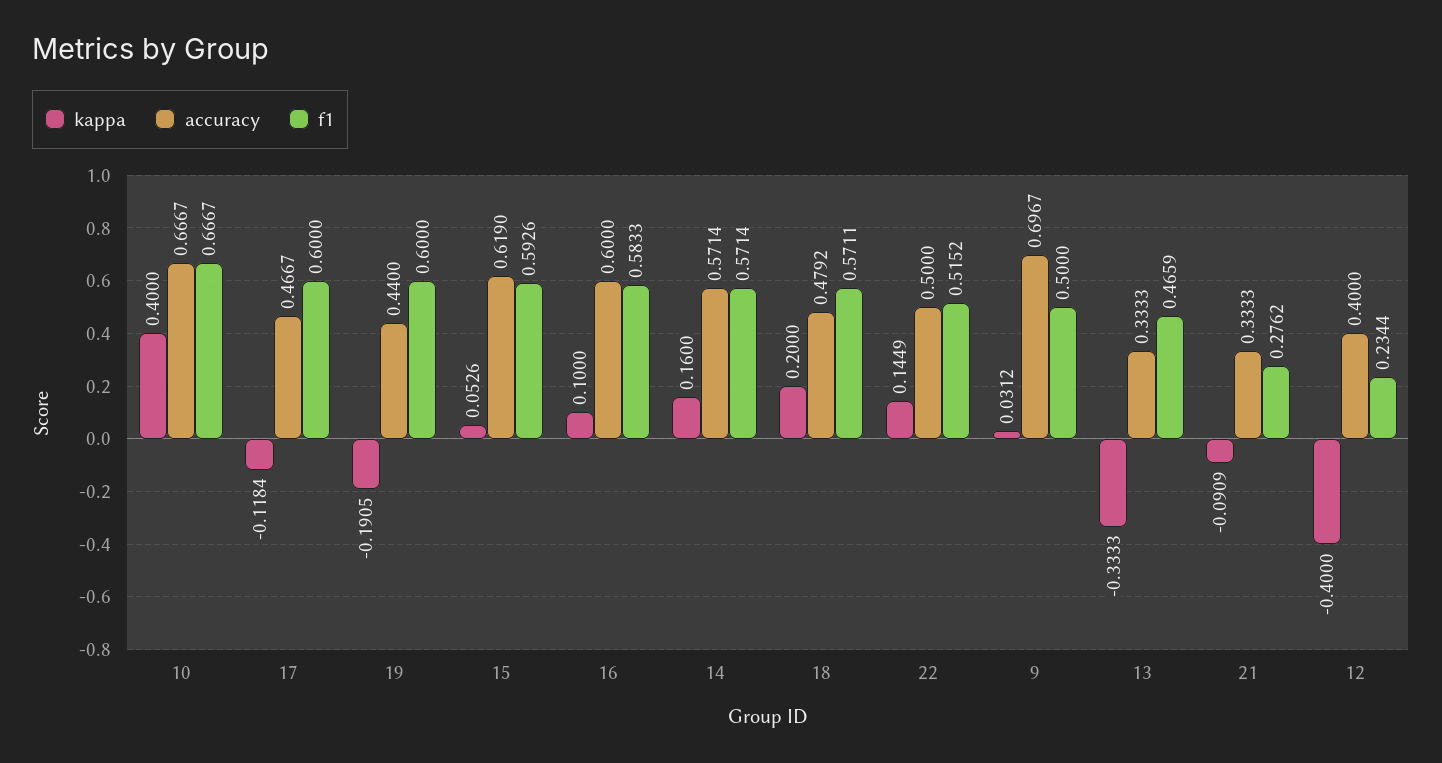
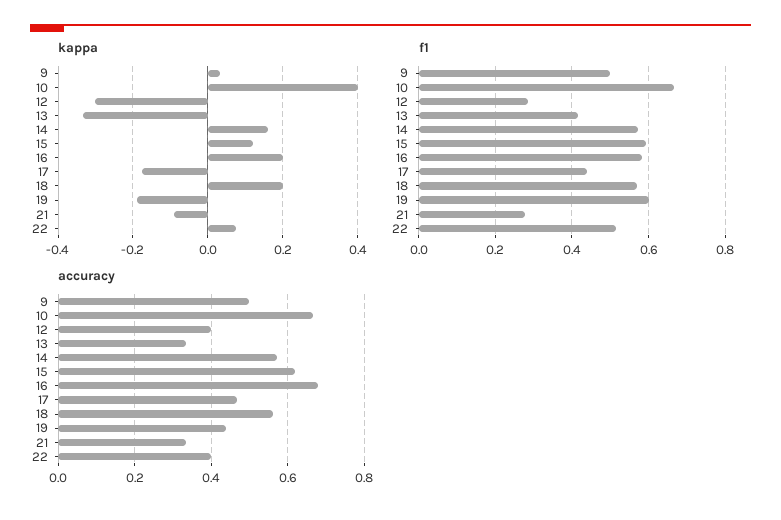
kappa, 17: -0.1184 -> -0.18
f1, 17: 0.6 -> 0.44
kappa, 15: 0.0526 -> 0.12
kappa, 16: 0.1 -> 0.2
accuracy, 16: 0.6 -> 0.68
accuracy, 18: 0.4792 -> 0.56
kappa, 22: 0.1449 -> 0.08
accuracy, 22: 0.5 -> 0.4
accuracy, 9: 0.6967 -> 0.5
f1, 13: 0.4659 -> 0.42
kappa, 12: -0.4 -> -0.3
f1, 12: 0.2344 -> 0.28

